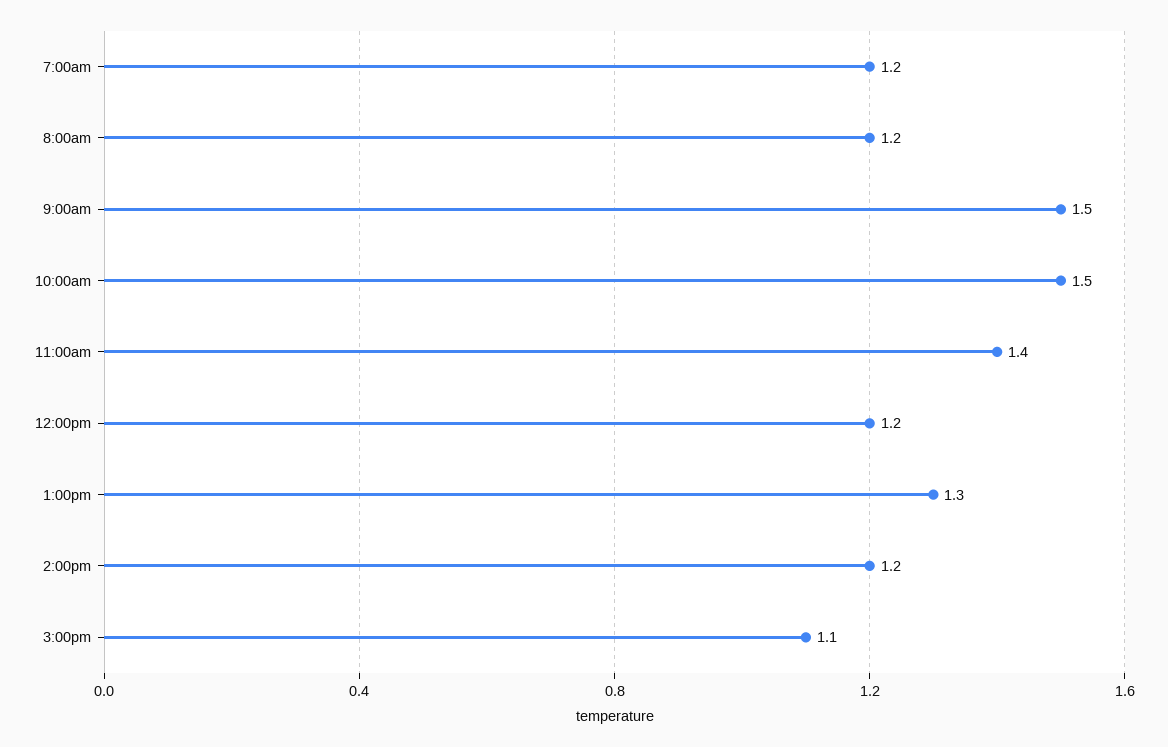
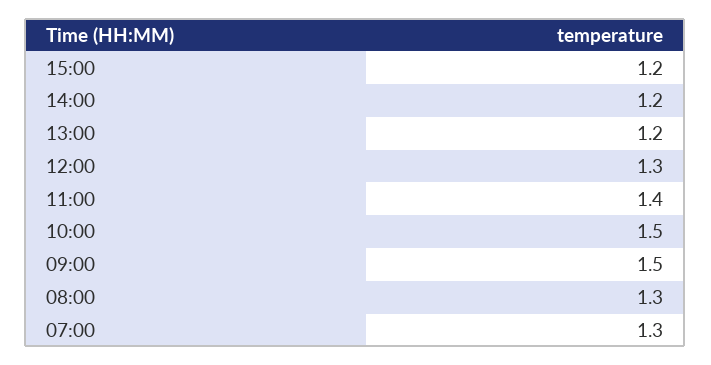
7:00am: 1.2 -> 1.3
8:00am: 1.2 -> 1.3
12:00pm: 1.2 -> 1.3
1:00pm: 1.3 -> 1.2
3:00pm: 1.1 -> 1.2

